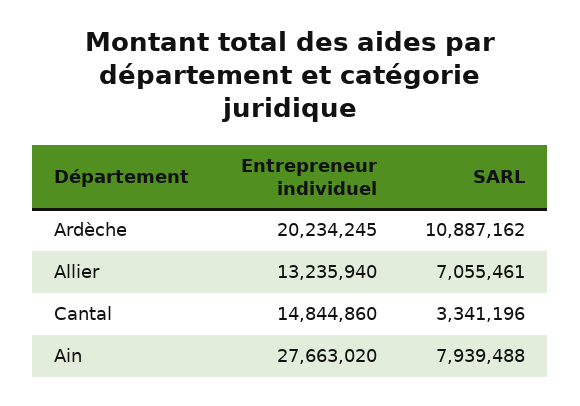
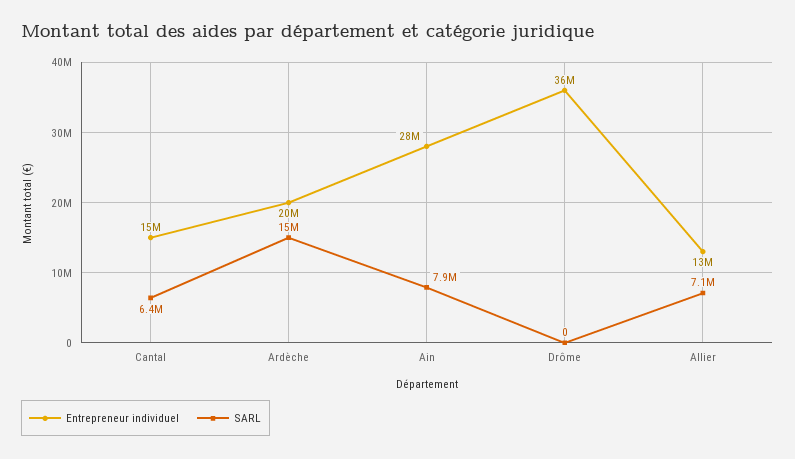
SARL, Ardèche: 10887162 -> 15000000
SARL, Cantal: 3341196 -> 6400000
Entrepreneur individuel, Drôme: none -> 36000000
SARL, Drôme: none -> 0

